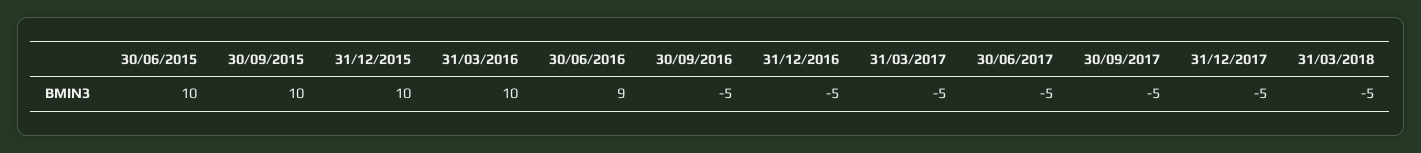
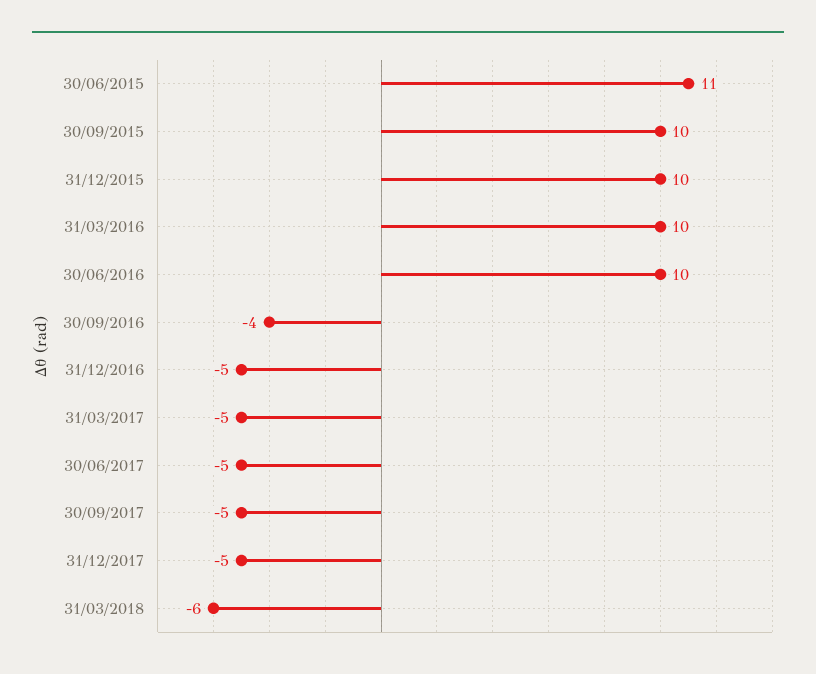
30/06/2015: 10 -> 11
30/06/2016: 9 -> 10
30/09/2016: -5 -> -4
31/03/2018: -5 -> -6

